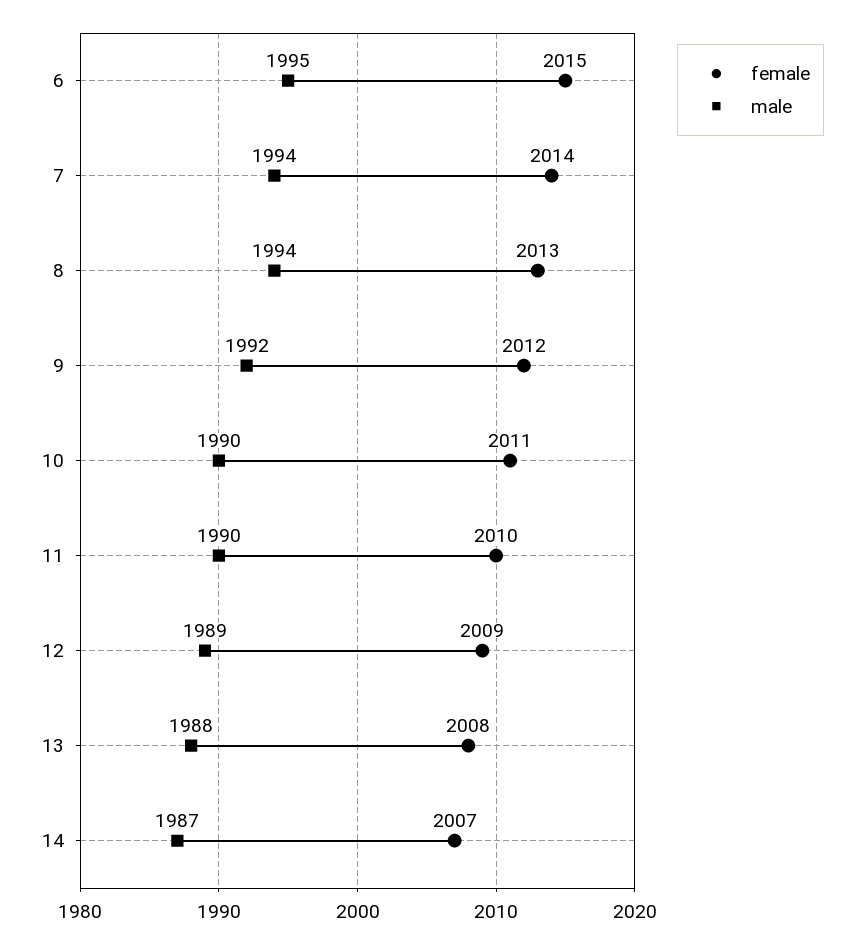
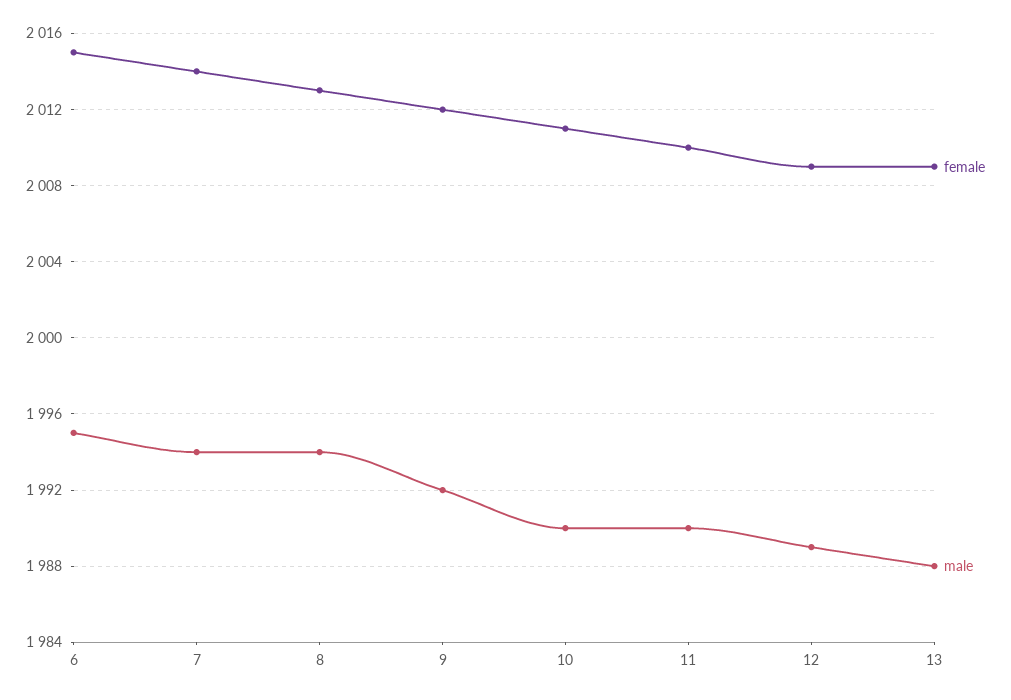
female, 13: 2008 -> 2009
female, 14: 2007 -> none
male, 14: 1987 -> none

